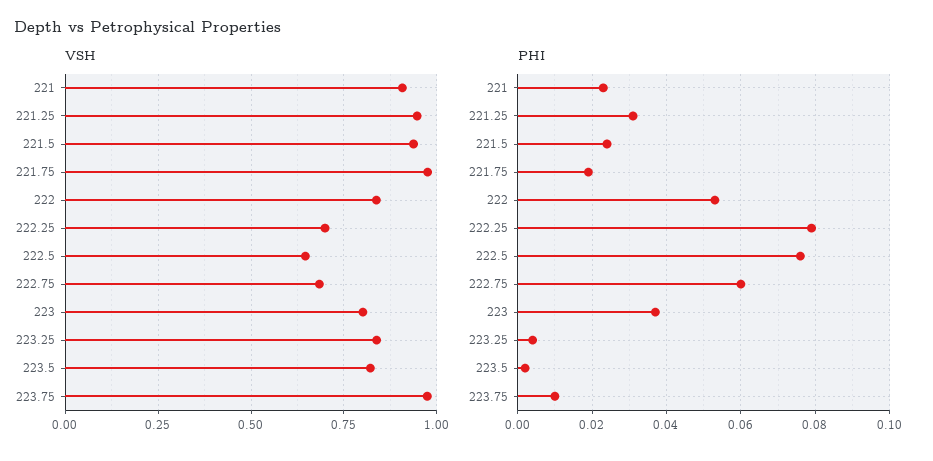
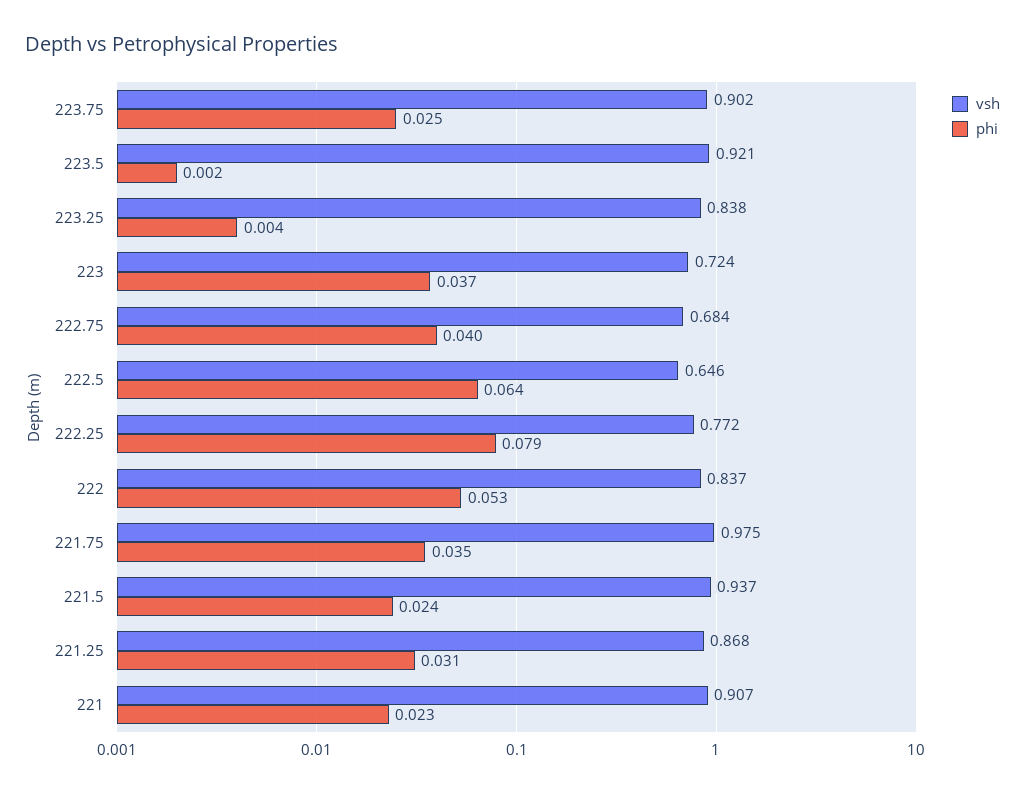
VSH, 221.25: 0.95 -> 0.868
VSH, 222.25: 0.7 -> 0.772
VSH, 223: 0.8 -> 0.724
VSH, 223.5: 0.825 -> 0.921
VSH, 223.75: 0.975 -> 0.902
PHI, 221.75: 0.02 -> 0.035
PHI, 222.5: 0.075 -> 0.064
PHI, 222.75: 0.06 -> 0.04
PHI, 223.75: 0.01 -> 0.025

